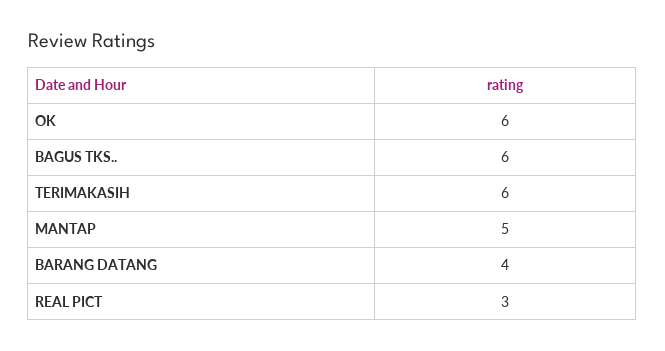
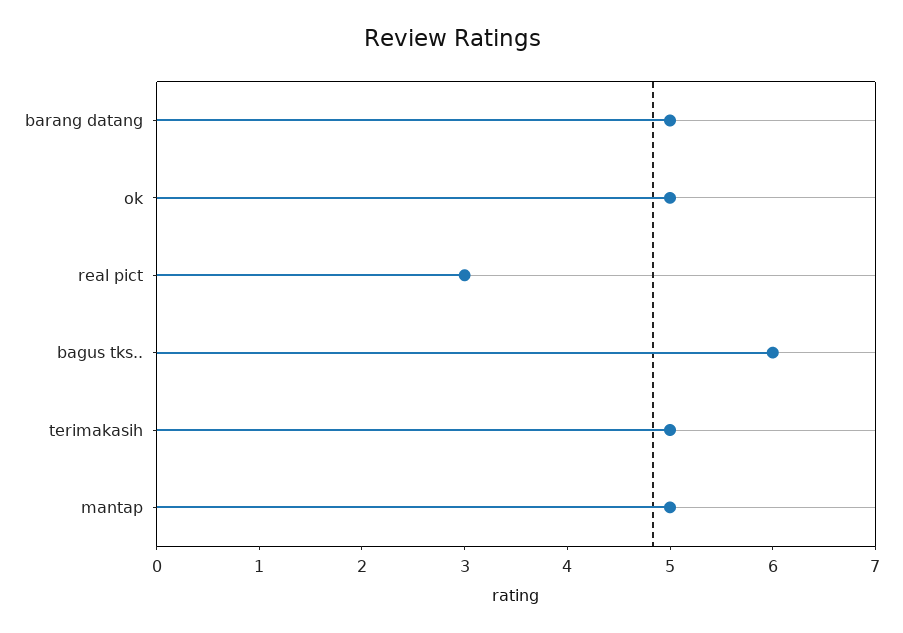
OK: 6 -> 5
TERIMAKASIH: 6 -> 5
BARANG DATANG: 4 -> 5

